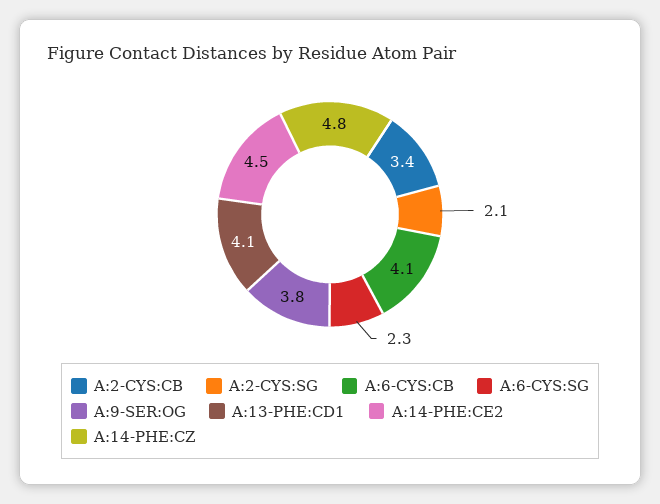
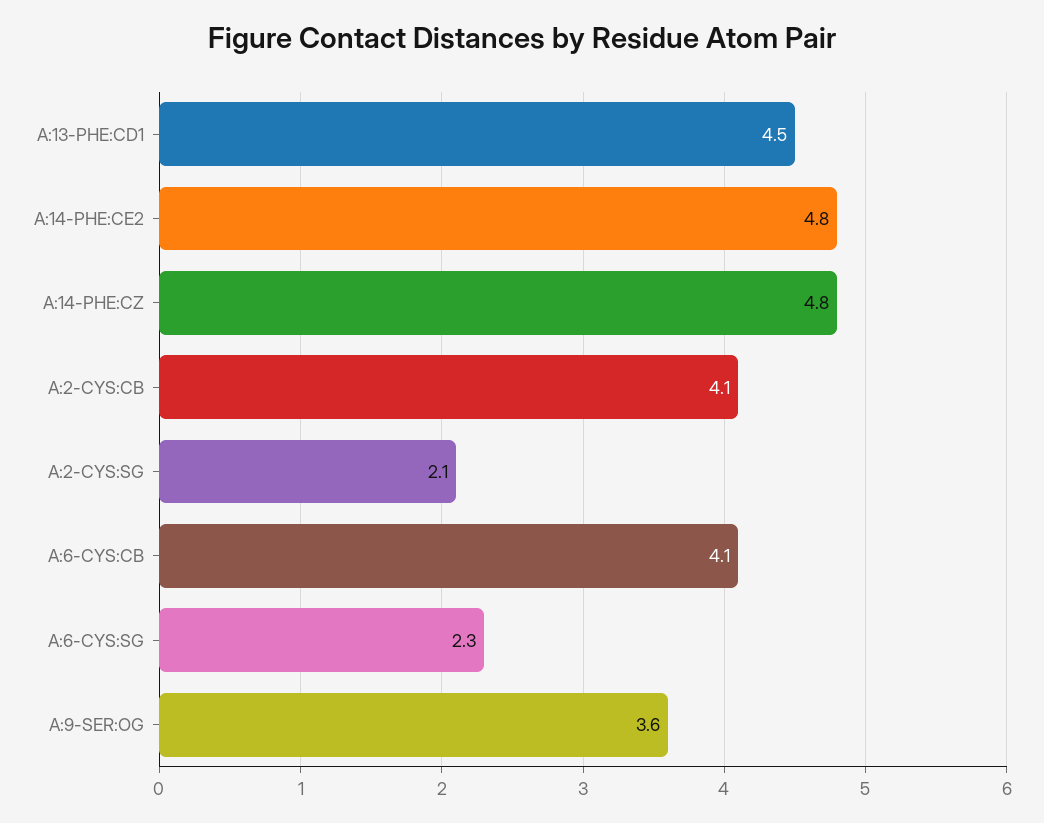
A:2-CYS:CB: 3.4 -> 4.1
A:9-SER:OG: 3.8 -> 3.6
A:13-PHE:CD1: 4.1 -> 4.5
A:14-PHE:CE2: 4.5 -> 4.8

